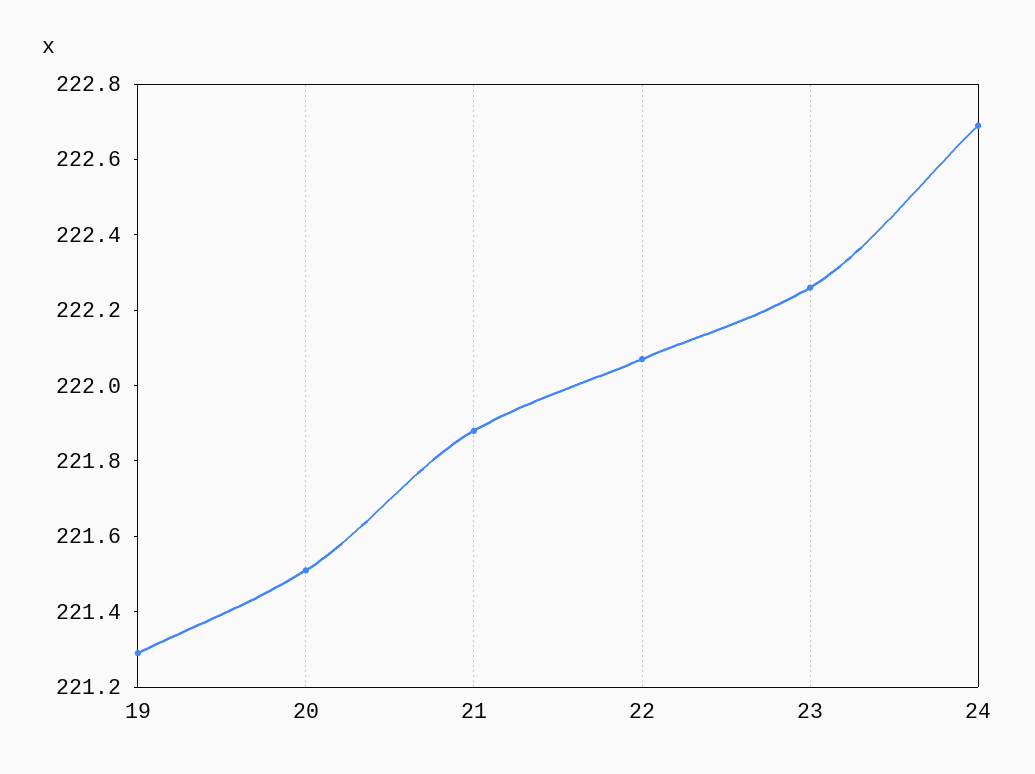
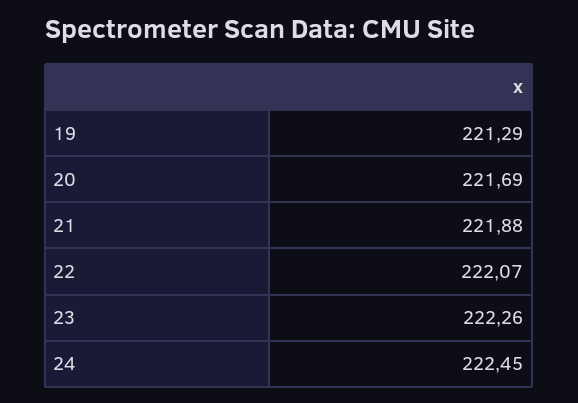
20: 221.5 -> 221.69
24: 222.7 -> 222.45

